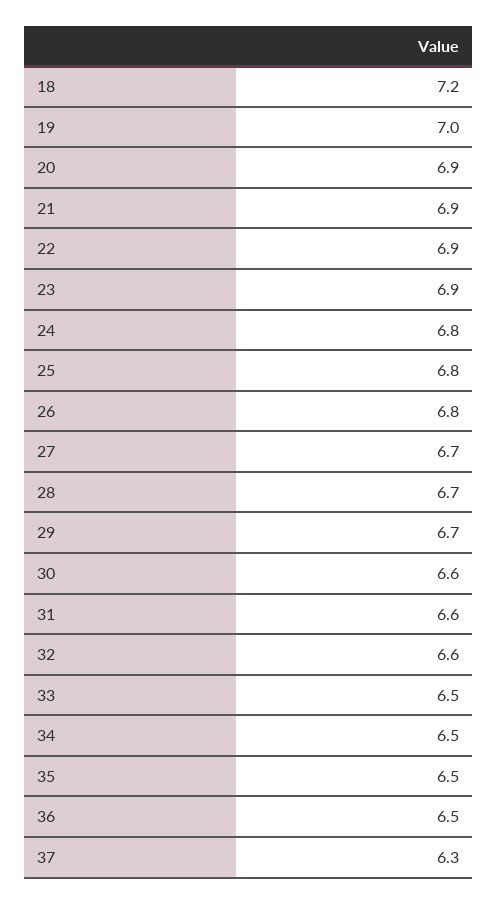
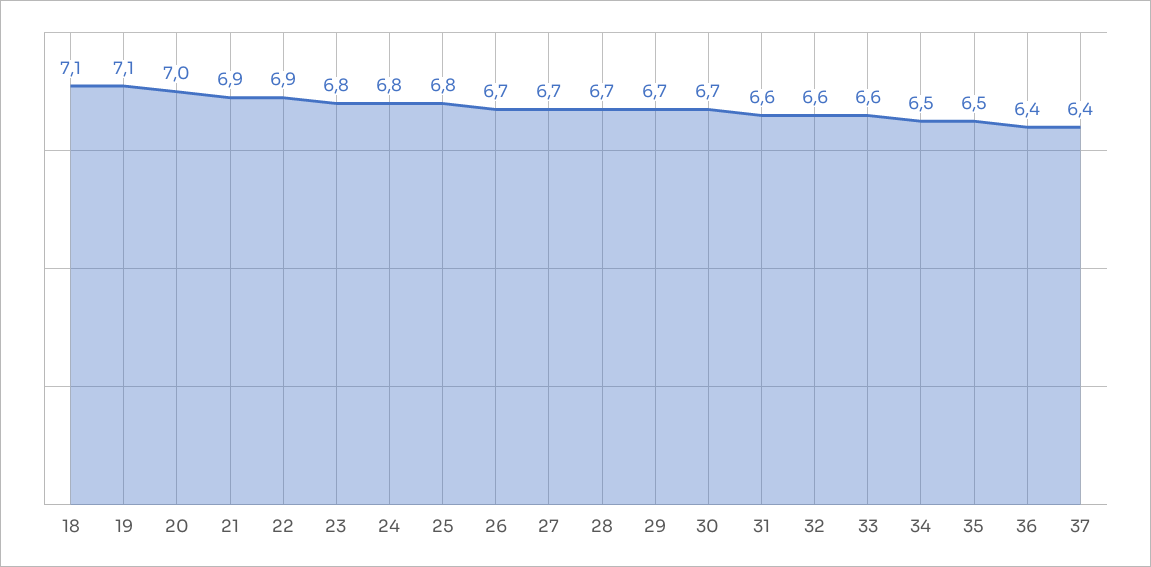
18: 7.2 -> 7.1
19: 7 -> 7.1
20: 6.9 -> 7
23: 6.9 -> 6.8
26: 6.8 -> 6.7
30: 6.6 -> 6.7
33: 6.5 -> 6.6
36: 6.5 -> 6.4
37: 6.3 -> 6.4

